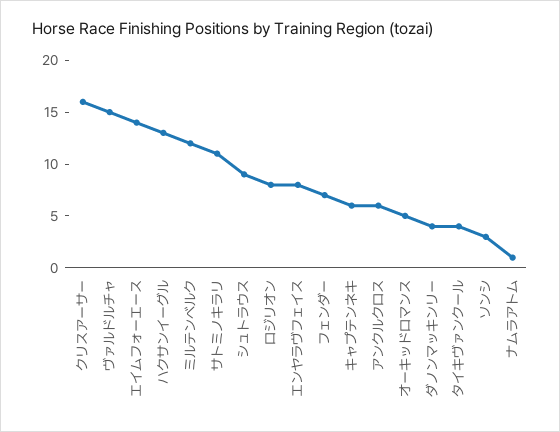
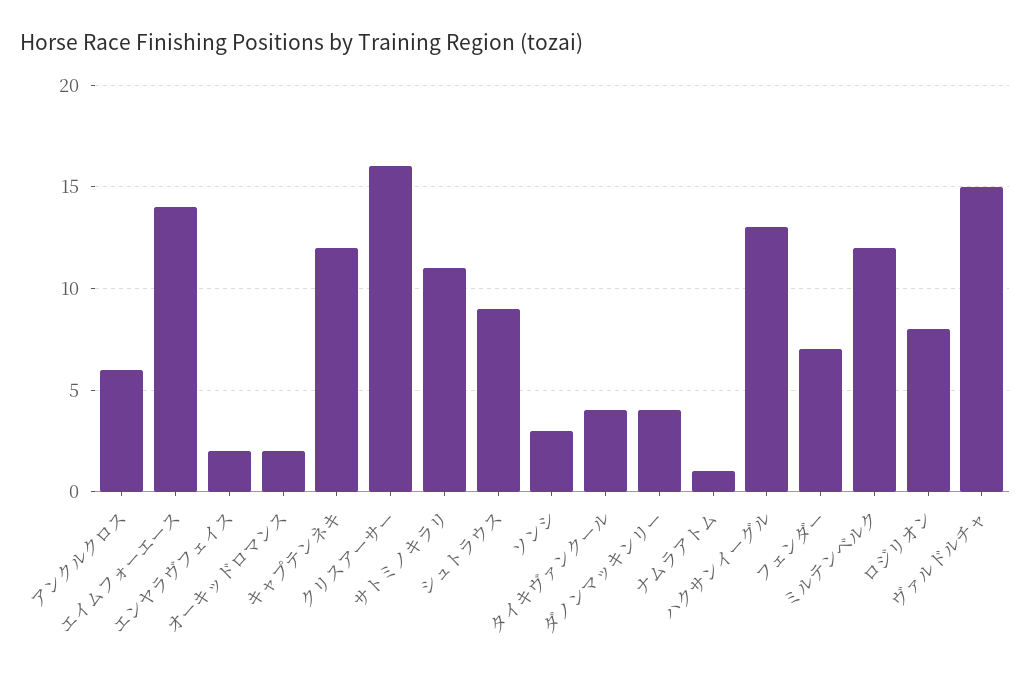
エンヤラヴフェイス: 8 -> 2
キャプテンネキ: 6 -> 12
オーキッドロマンス: 5 -> 2

